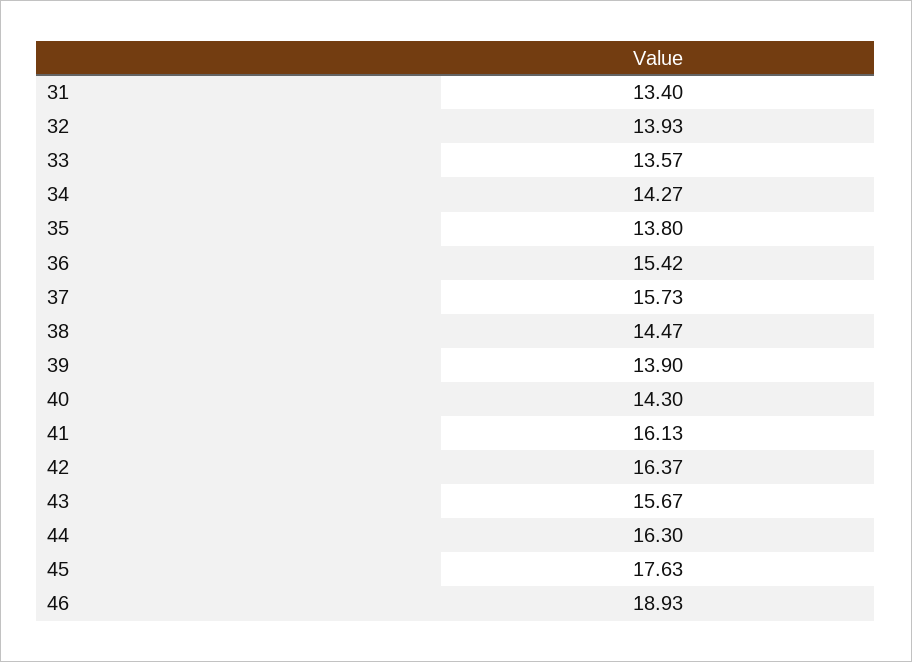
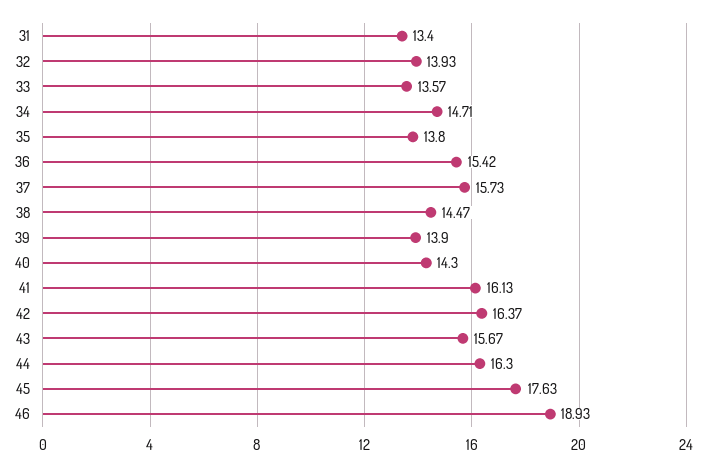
34: 14.27 -> 14.71

